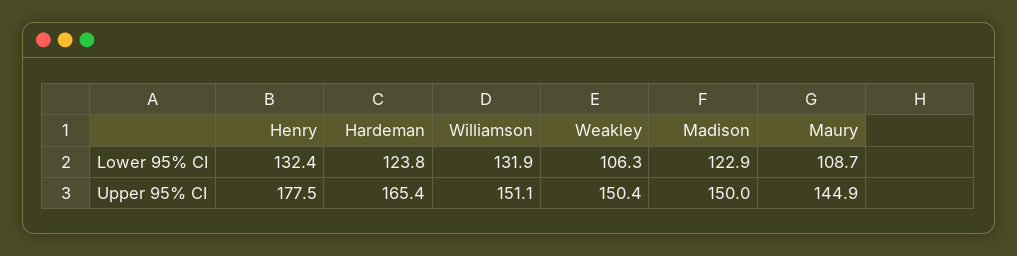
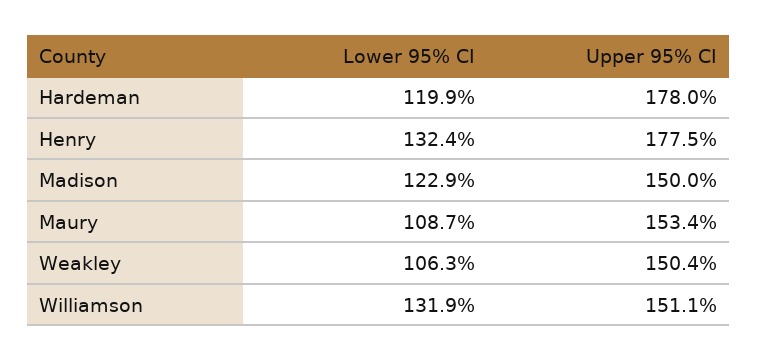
Hardeman, Lower 95% CI: 123.8 -> 119.9
Hardeman, Upper 95% CI: 165.4 -> 178
Maury, Upper 95% CI: 144.9 -> 153.4

